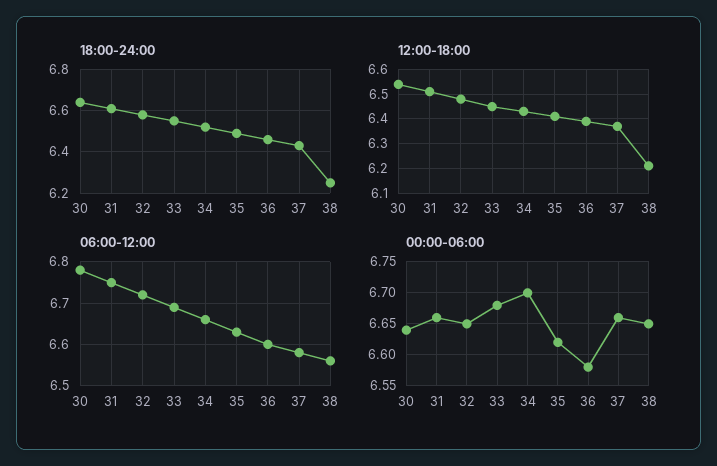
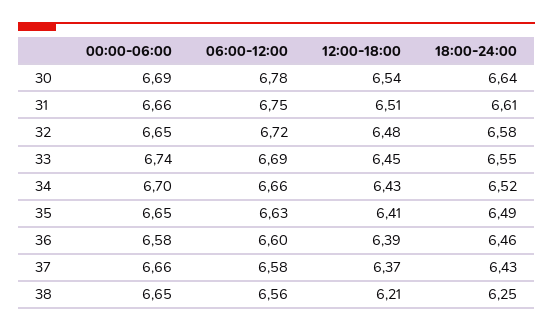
00:00-06:00, 30: 6.64 -> 6.69
00:00-06:00, 33: 6.68 -> 6.74
00:00-06:00, 35: 6.62 -> 6.65

